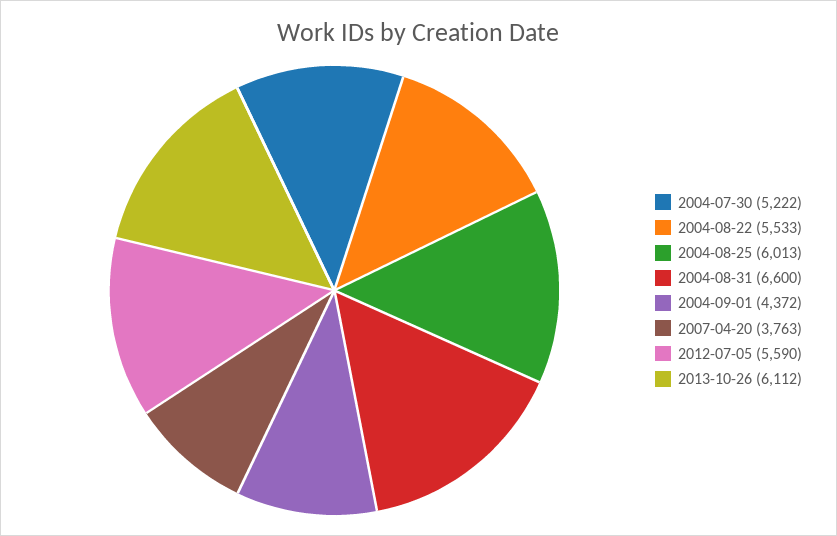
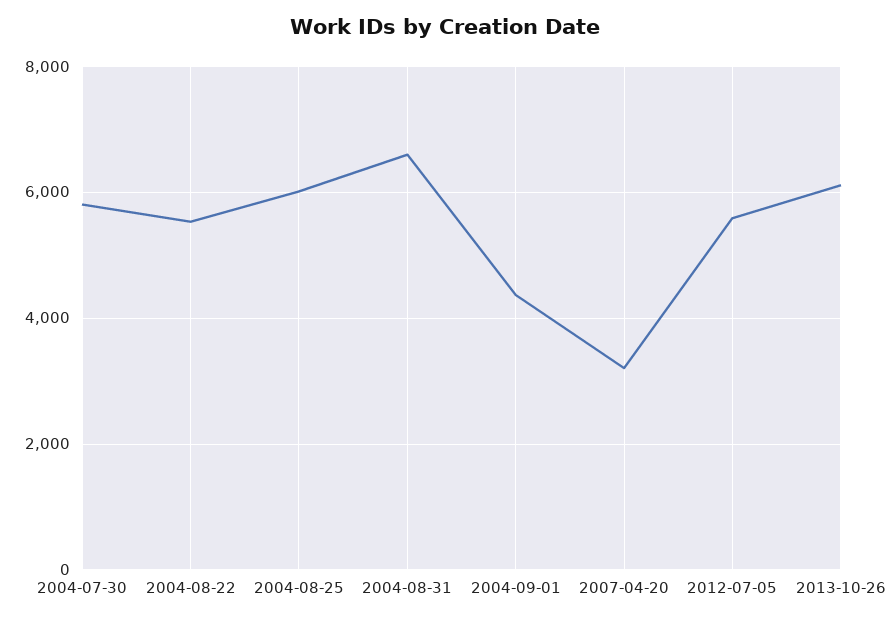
2004-07-30: 5222 -> 5800
2007-04-20: 3763 -> 3200

